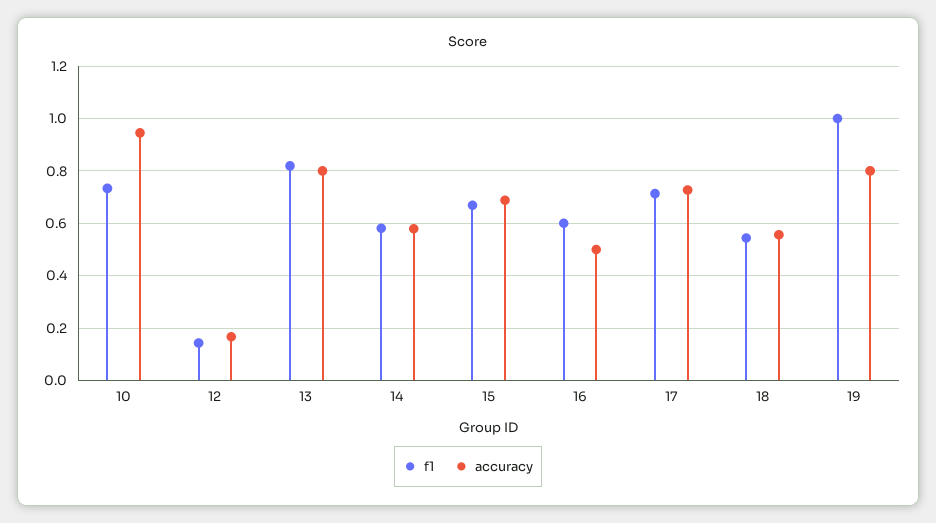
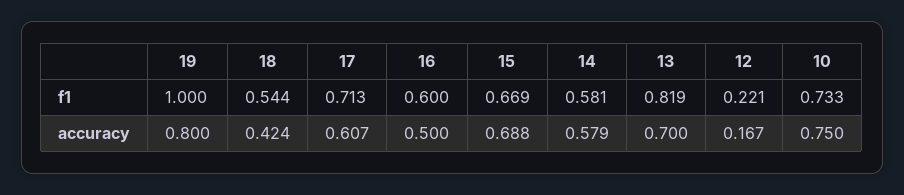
accuracy, 10: 0.95 -> 0.75
f1, 12: 0.15 -> 0.221
accuracy, 13: 0.8 -> 0.7
accuracy, 17: 0.725 -> 0.607
accuracy, 18: 0.55 -> 0.424

